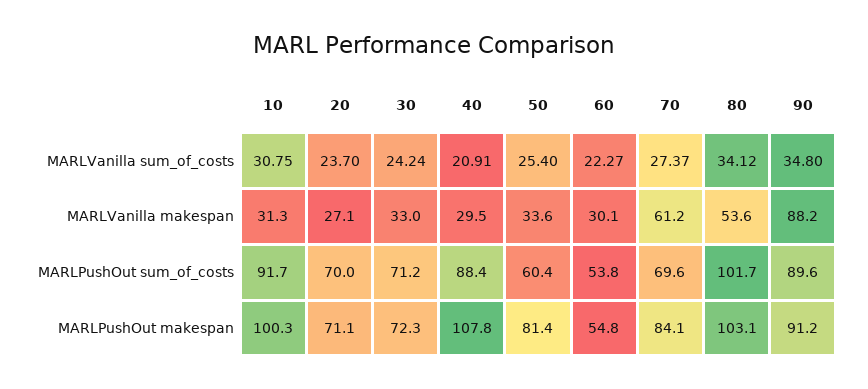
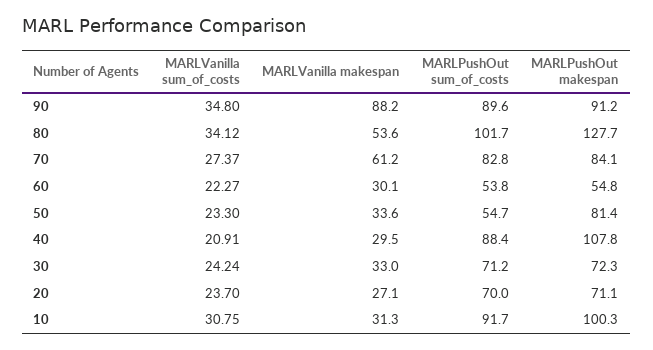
50, MARLVanilla sum_of_costs: 25.4 -> 23.3
50, MARLPushOut sum_of_costs: 60.4 -> 54.7
70, MARLPushOut sum_of_costs: 69.6 -> 82.8
80, MARLPushOut makespan: 103.1 -> 127.7

